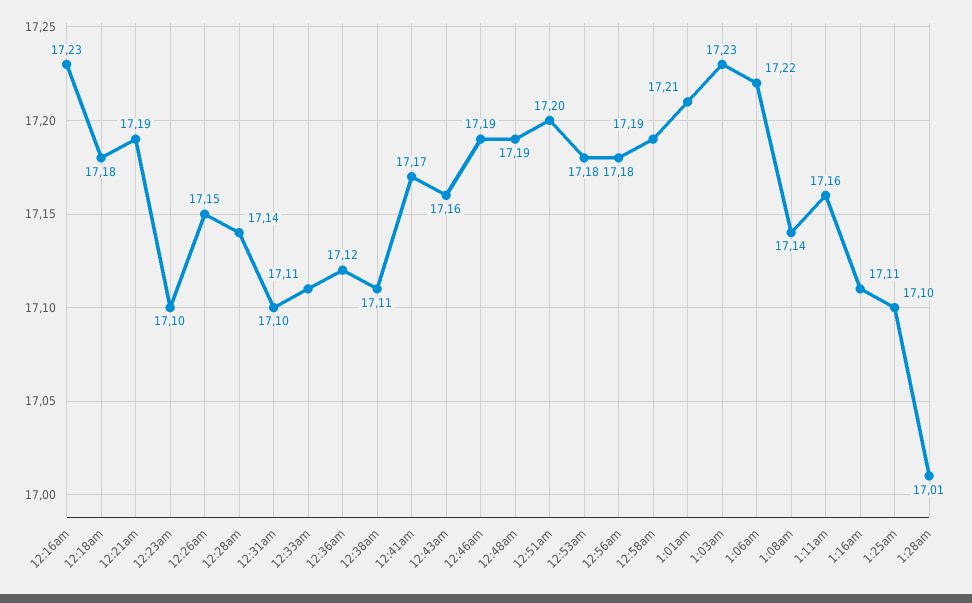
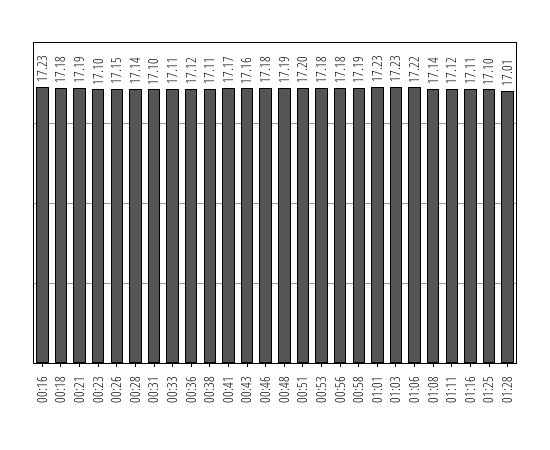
12:46am: 17.19 -> 17.18
1:01am: 17.21 -> 17.23
1:11am: 17.16 -> 17.12

